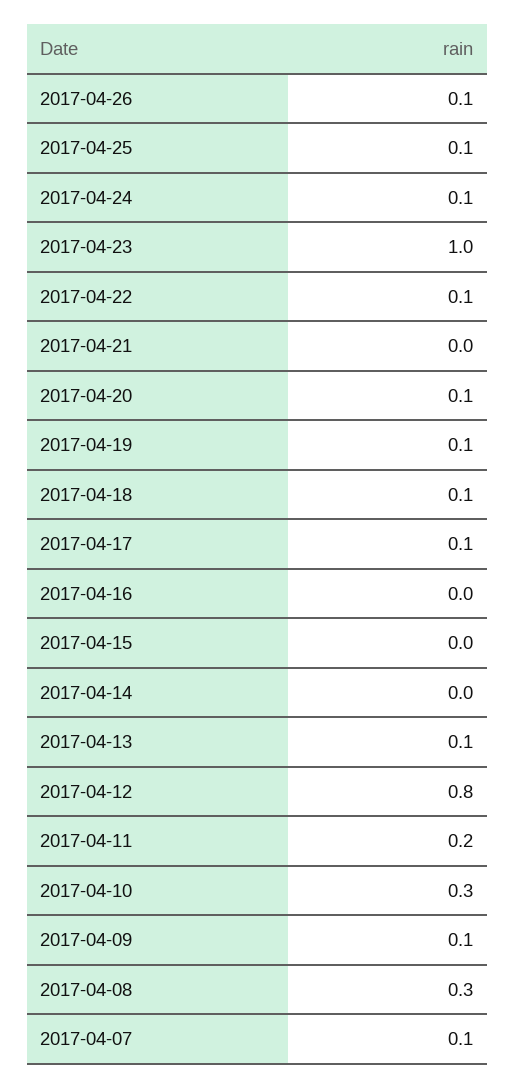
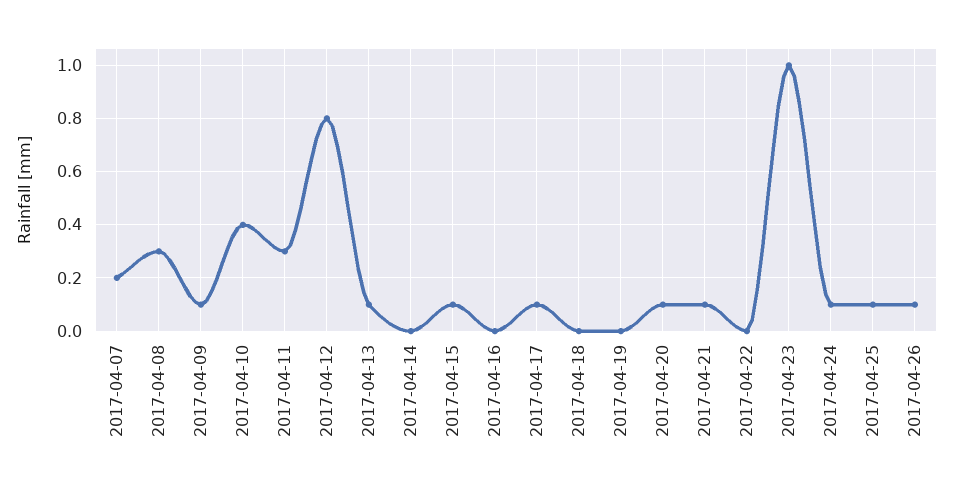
2017-04-22: 0.1 -> 0
2017-04-21: 0 -> 0.1
2017-04-19: 0.1 -> 0
2017-04-18: 0.1 -> 0
2017-04-15: 0 -> 0.1
2017-04-11: 0.2 -> 0.3
2017-04-10: 0.3 -> 0.4
2017-04-07: 0.1 -> 0.2

